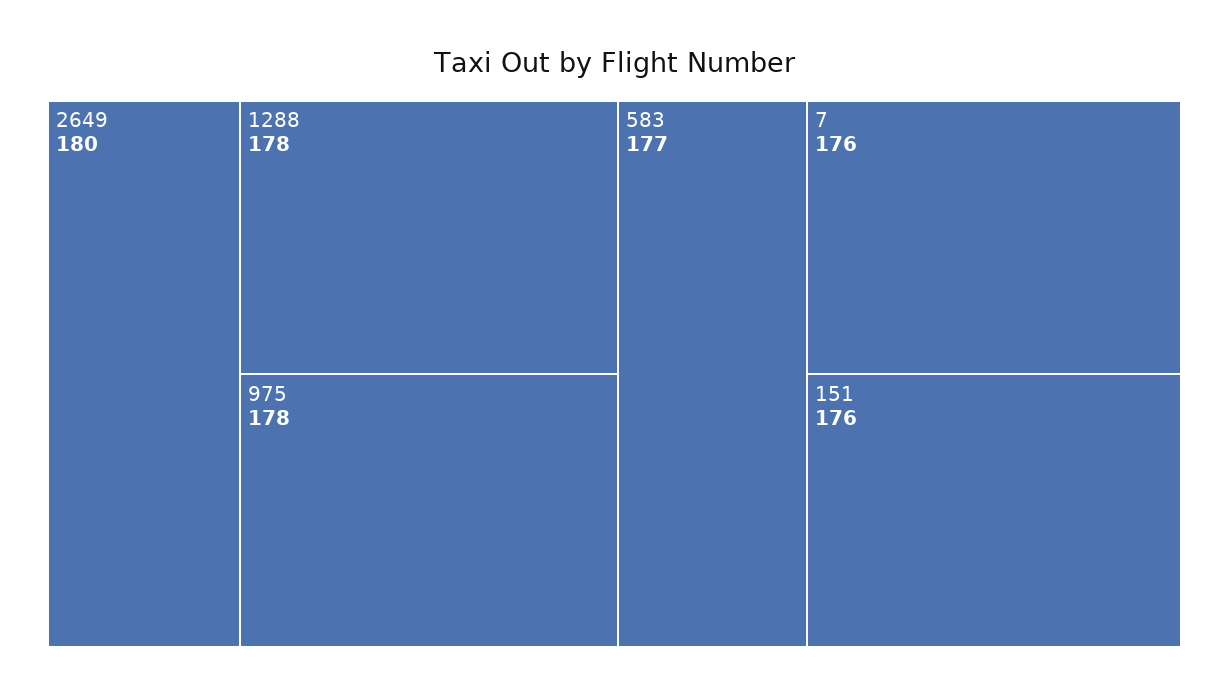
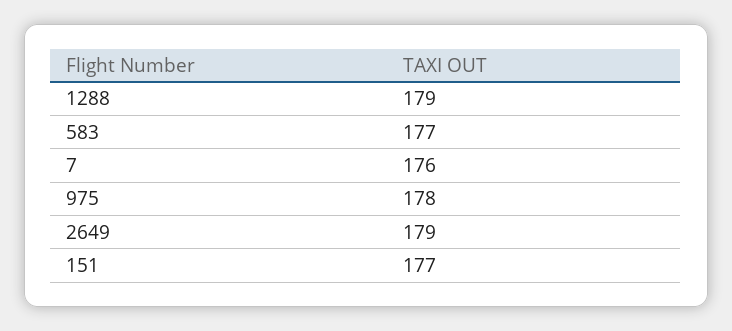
2649: 180 -> 179
1288: 178 -> 179
151: 176 -> 177

